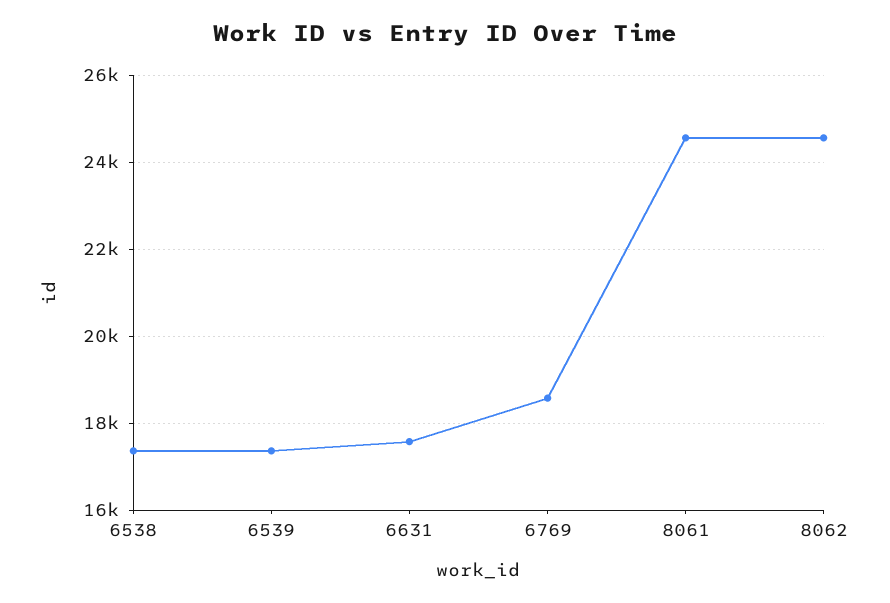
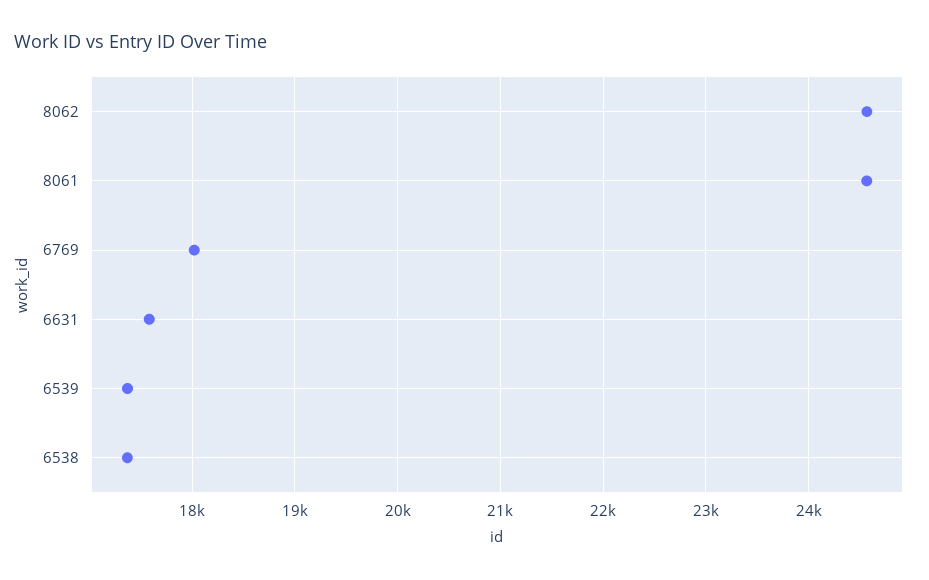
6769: 18600 -> 18000

